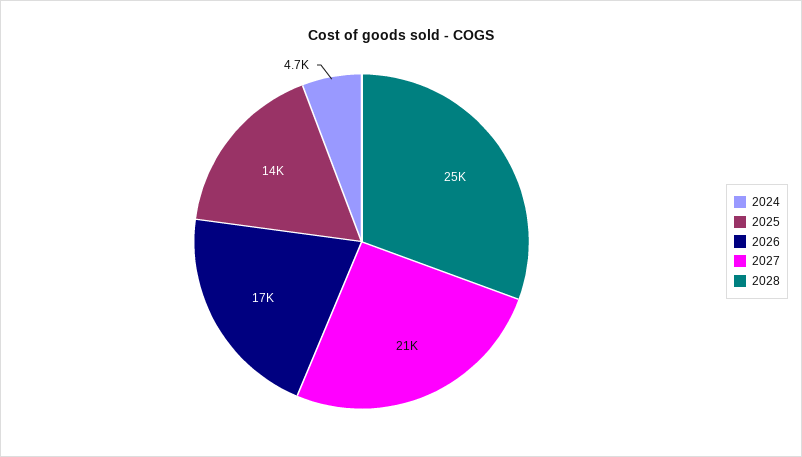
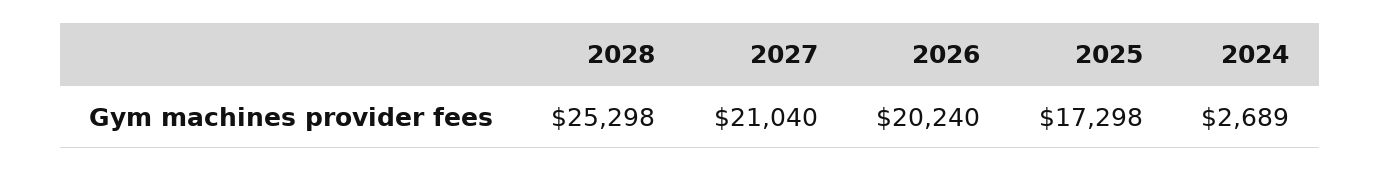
2024: 4700 -> 2689
2025: 14000 -> 17298
2026: 17000 -> 20240

